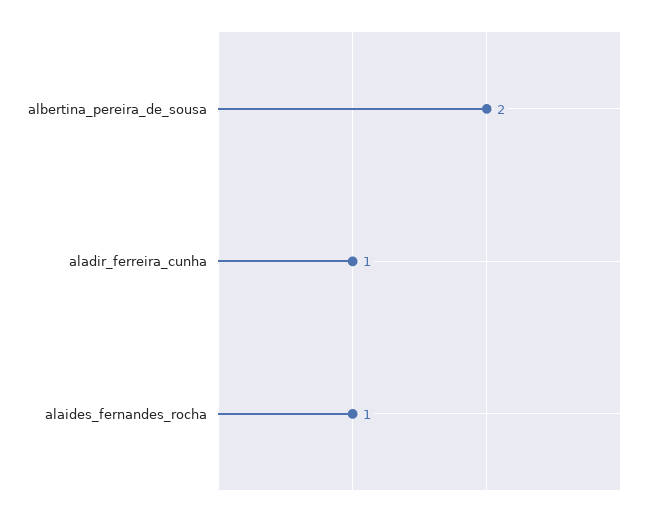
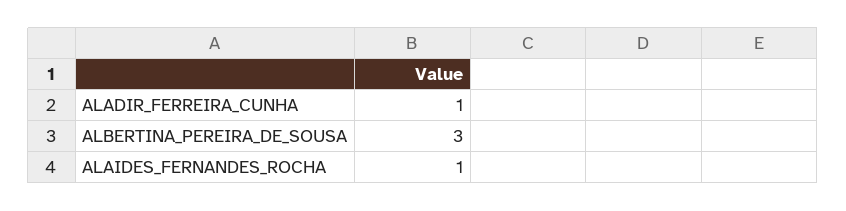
albertina_pereira_de_sousa: 2 -> 3

